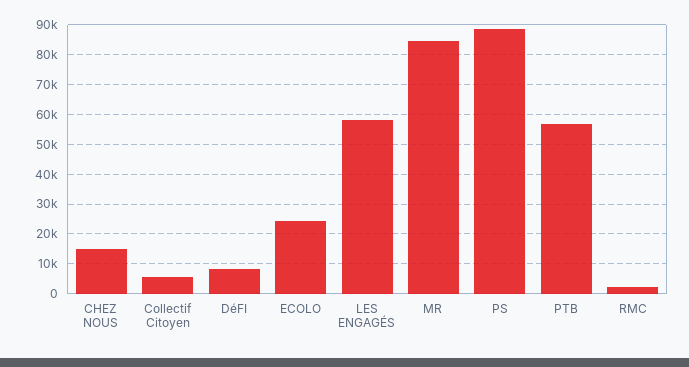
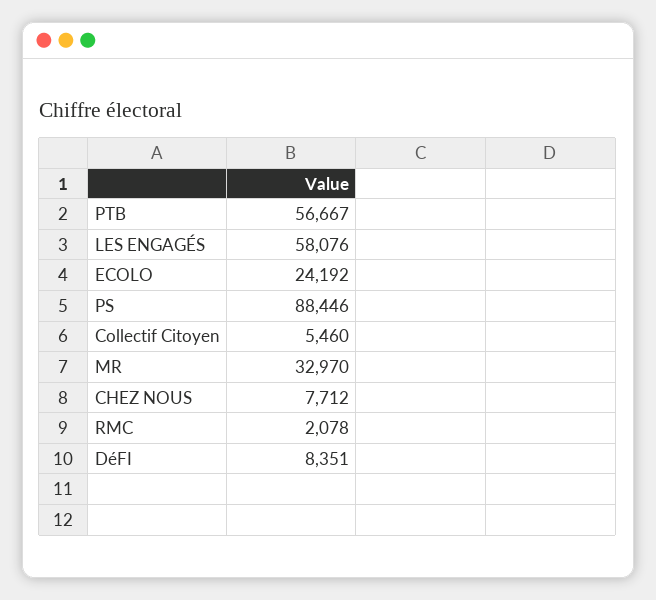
CHEZ NOUS: 15000 -> 7712
MR: 85000 -> 32970

